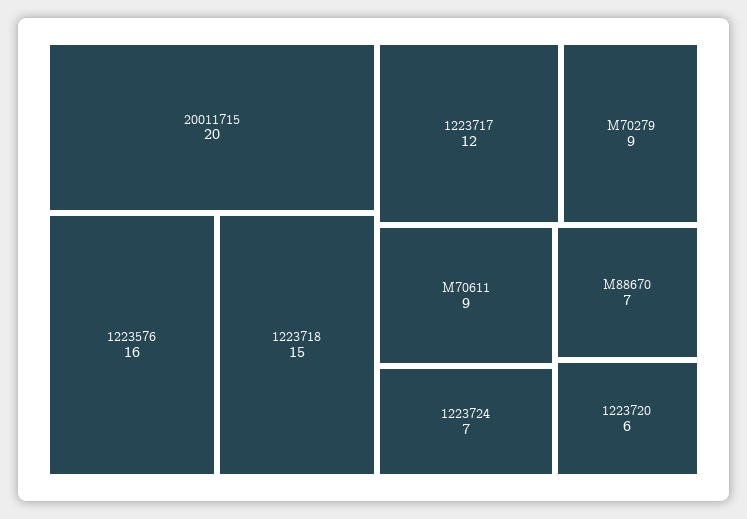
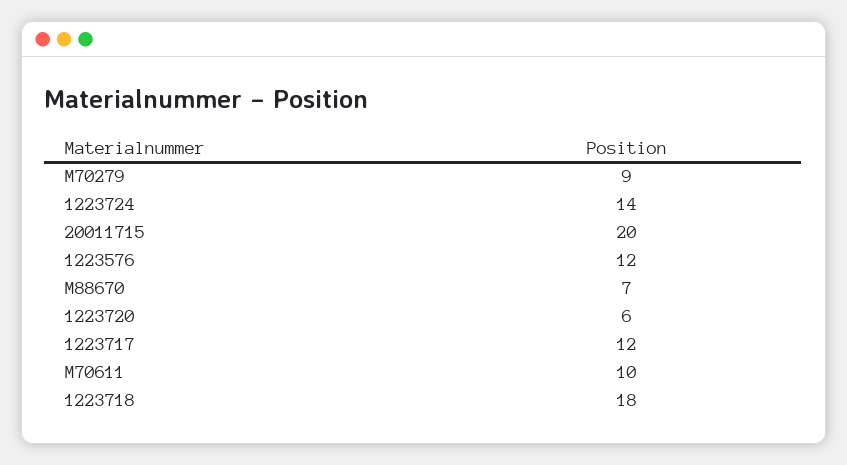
1223576: 16 -> 12
1223718: 15 -> 18
M70611: 9 -> 10
1223724: 7 -> 14

